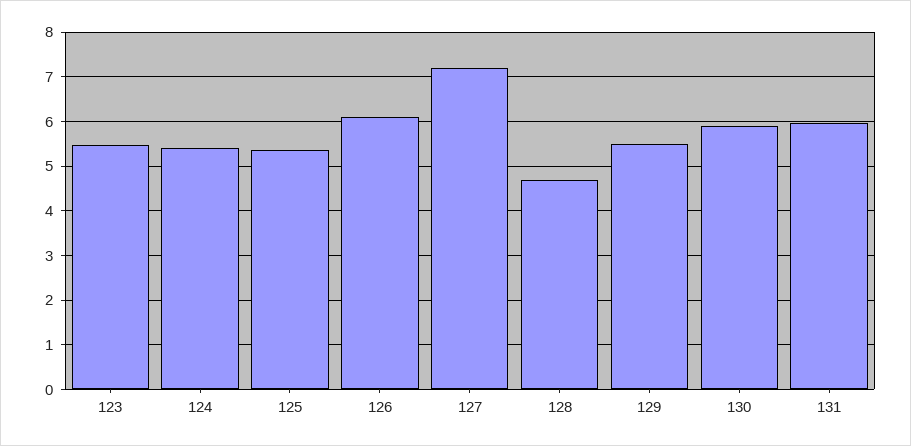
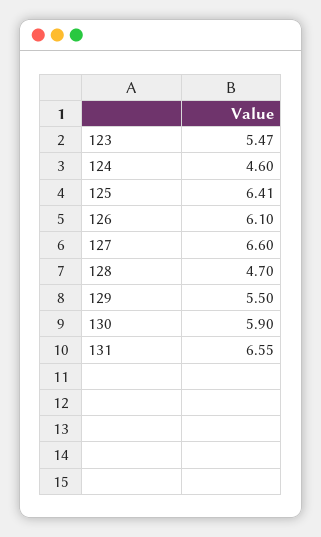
124: 5.4 -> 4.6
125: 5.4 -> 6.41
127: 7.2 -> 6.6
131: 6 -> 6.55

